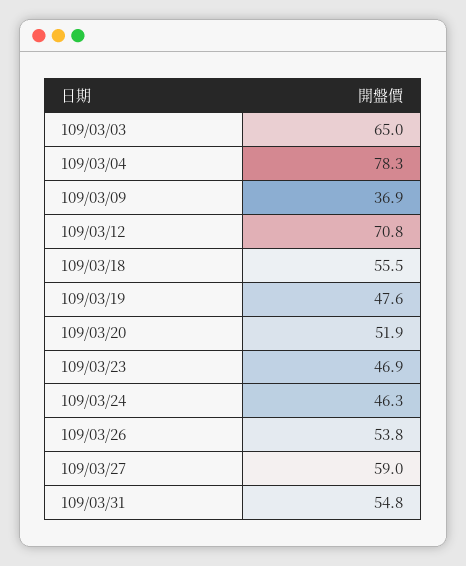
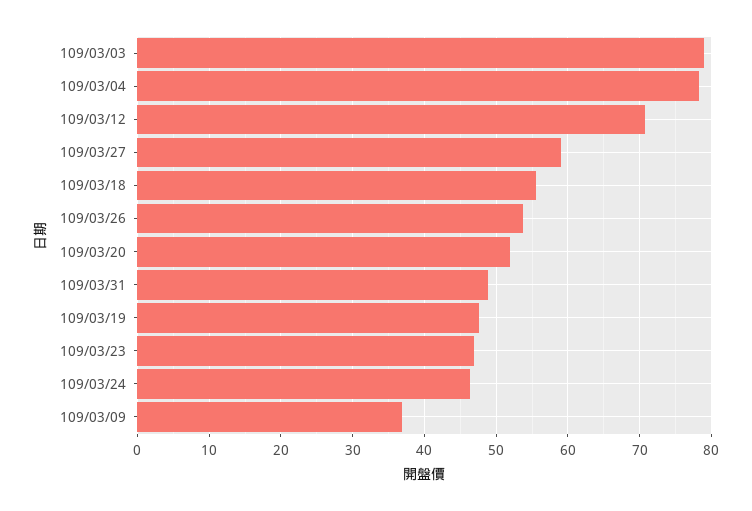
109/03/03: 65 -> 79
109/03/31: 54.8 -> 49

